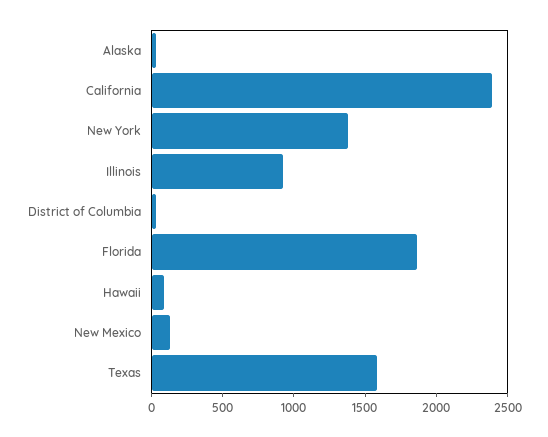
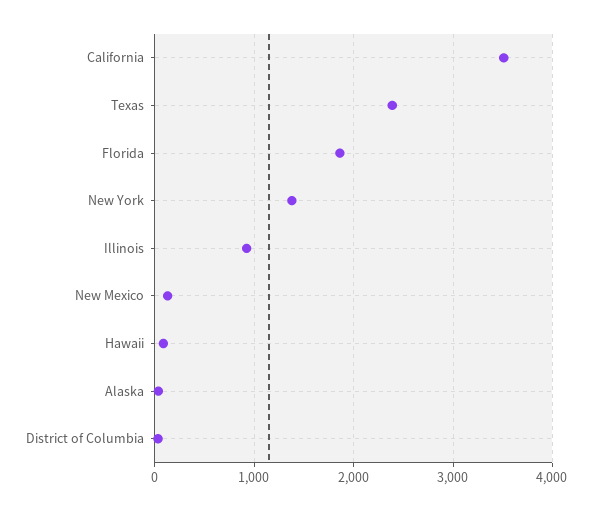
California: 2400 -> 3500
Texas: 1600 -> 2400

